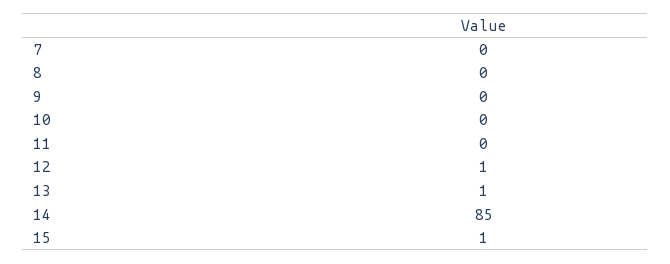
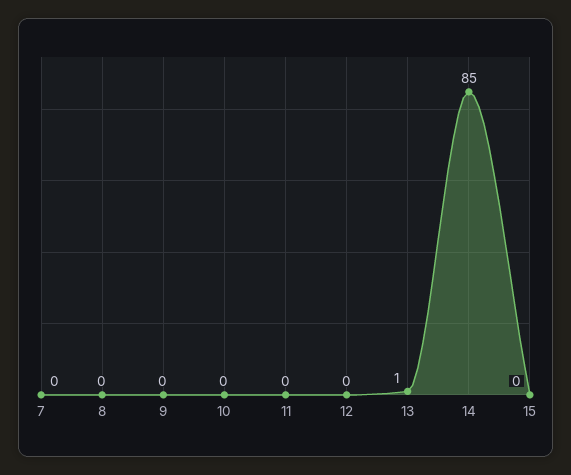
12: 1 -> 0
15: 1 -> 0

